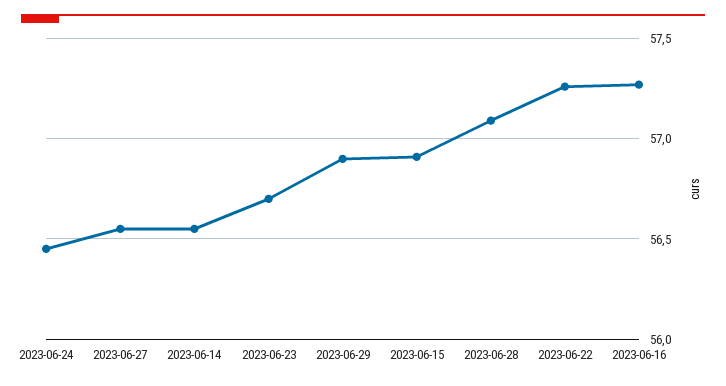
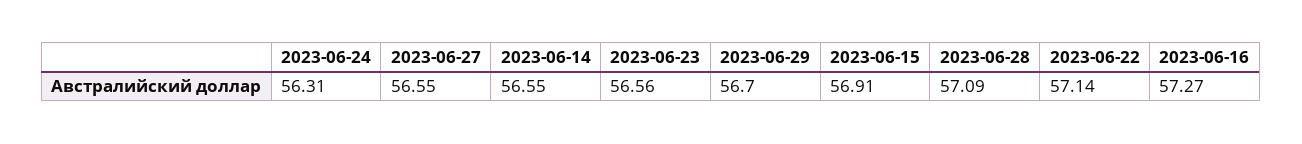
2023-06-24: 56.45 -> 56.31
2023-06-23: 56.7 -> 56.56
2023-06-29: 56.9 -> 56.7
2023-06-22: 57.25 -> 57.14

